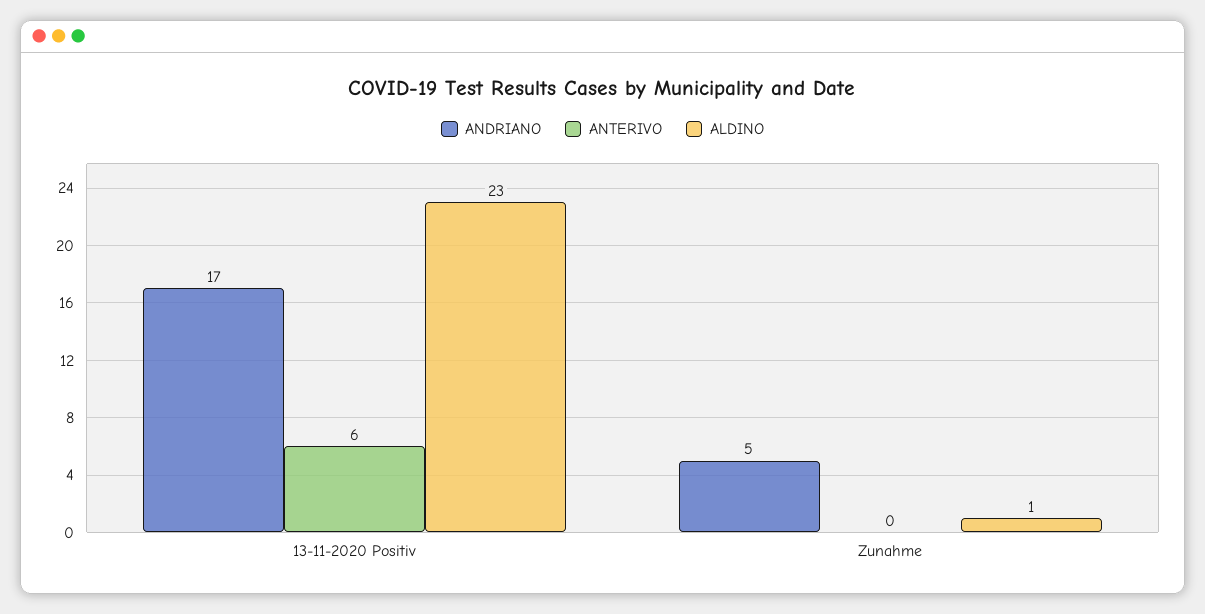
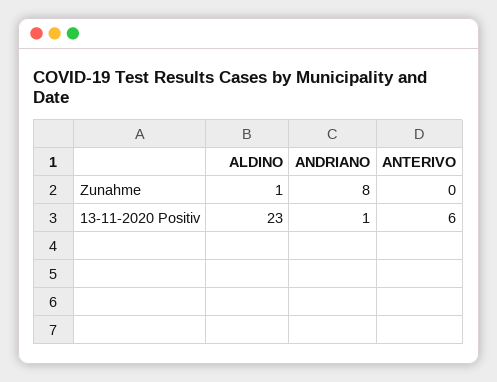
ANDRIANO, 13-11-2020 Positiv: 17 -> 1
ANDRIANO, Zunahme: 5 -> 8

